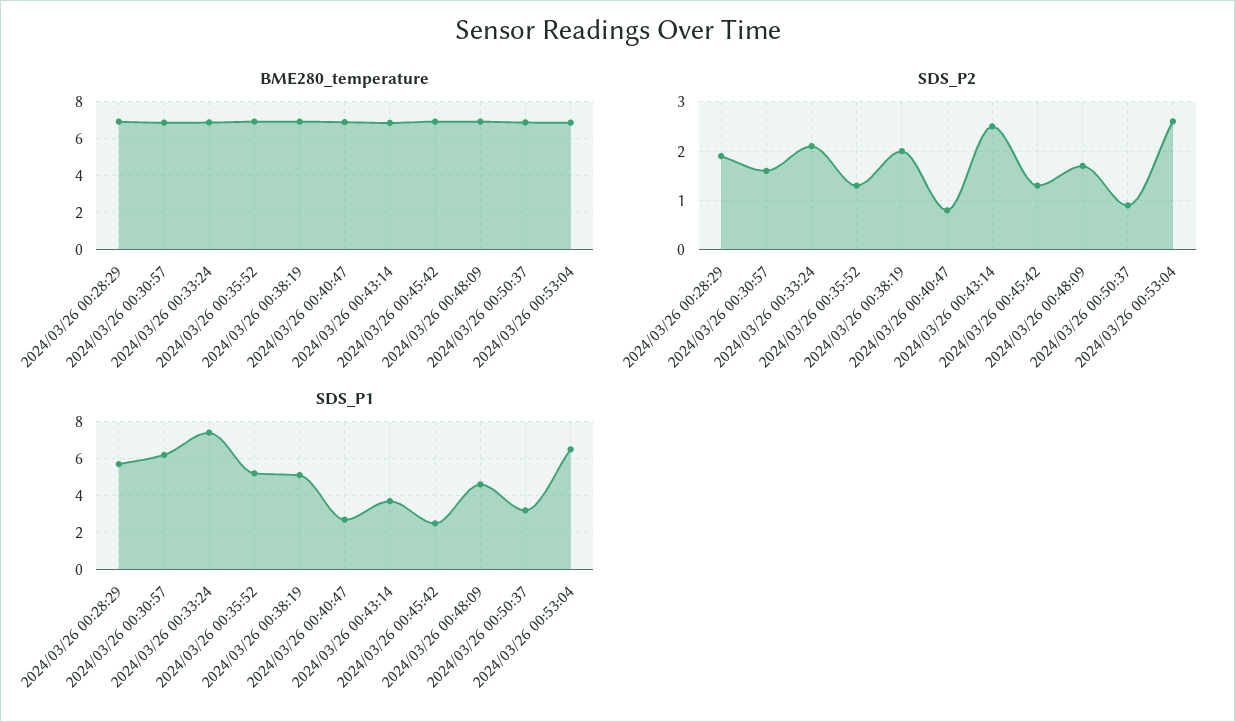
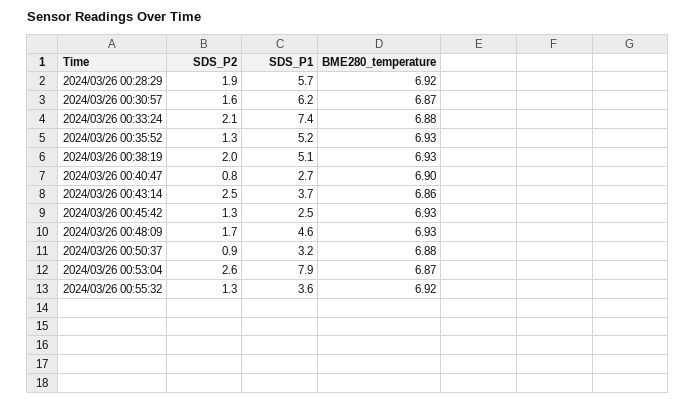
SDS_P1, 2024/03/26 00:53:04: 6.5 -> 7.9
SDS_P2, 2024/03/26 00:55:32: none -> 1.3
SDS_P1, 2024/03/26 00:55:32: none -> 3.6
BME280_temperature, 2024/03/26 00:55:32: none -> 6.92

